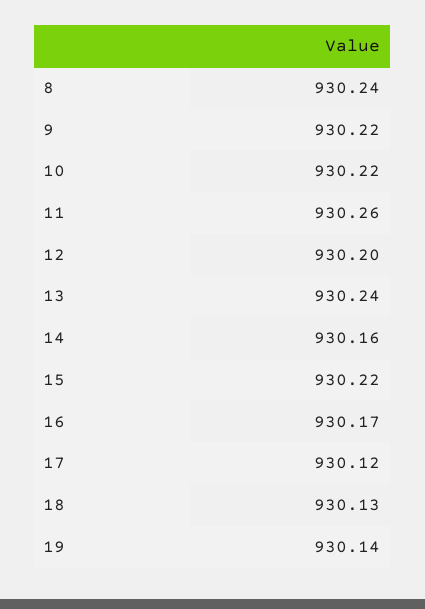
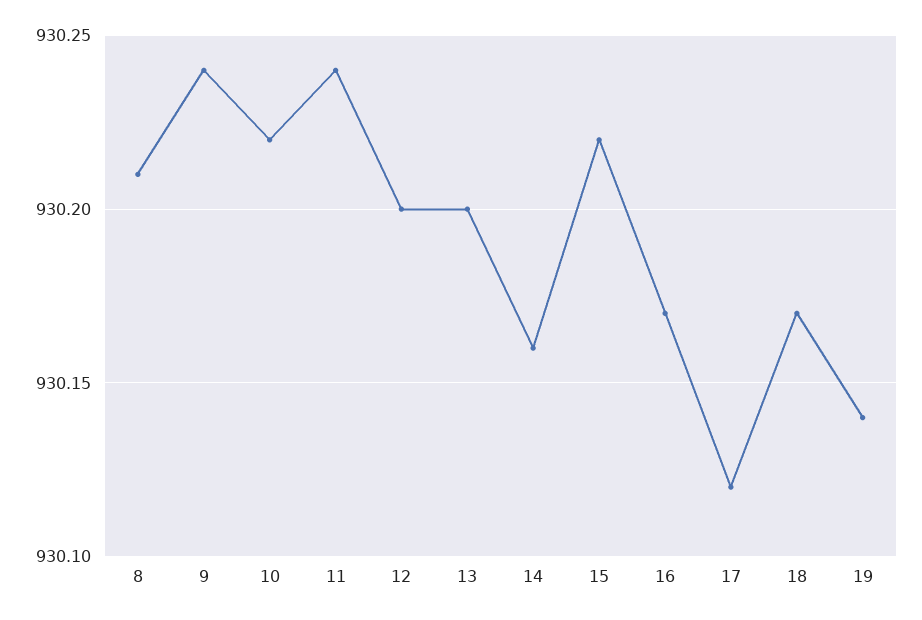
8: 930.24 -> 930.21
9: 930.22 -> 930.24
11: 930.26 -> 930.24
13: 930.24 -> 930.2
18: 930.13 -> 930.17

